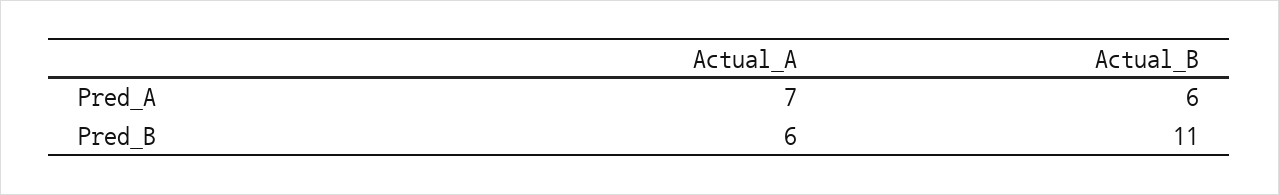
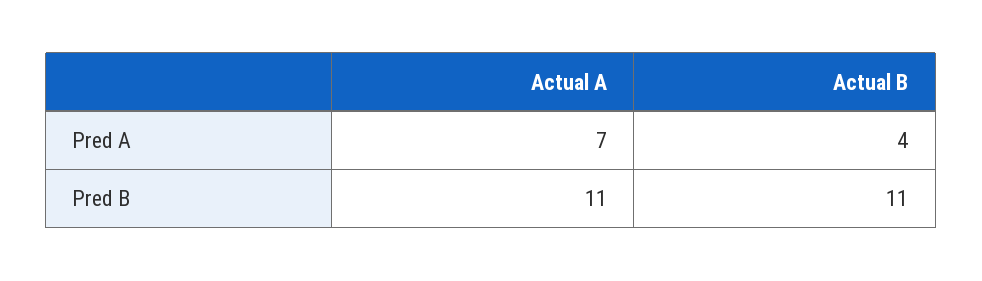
Actual_B, Pred_A: 6 -> 4
Actual_A, Pred_B: 6 -> 11

